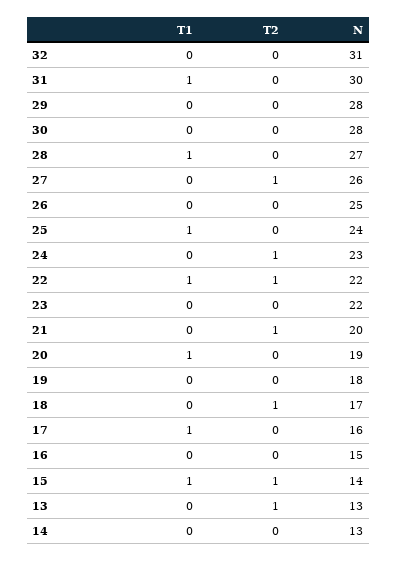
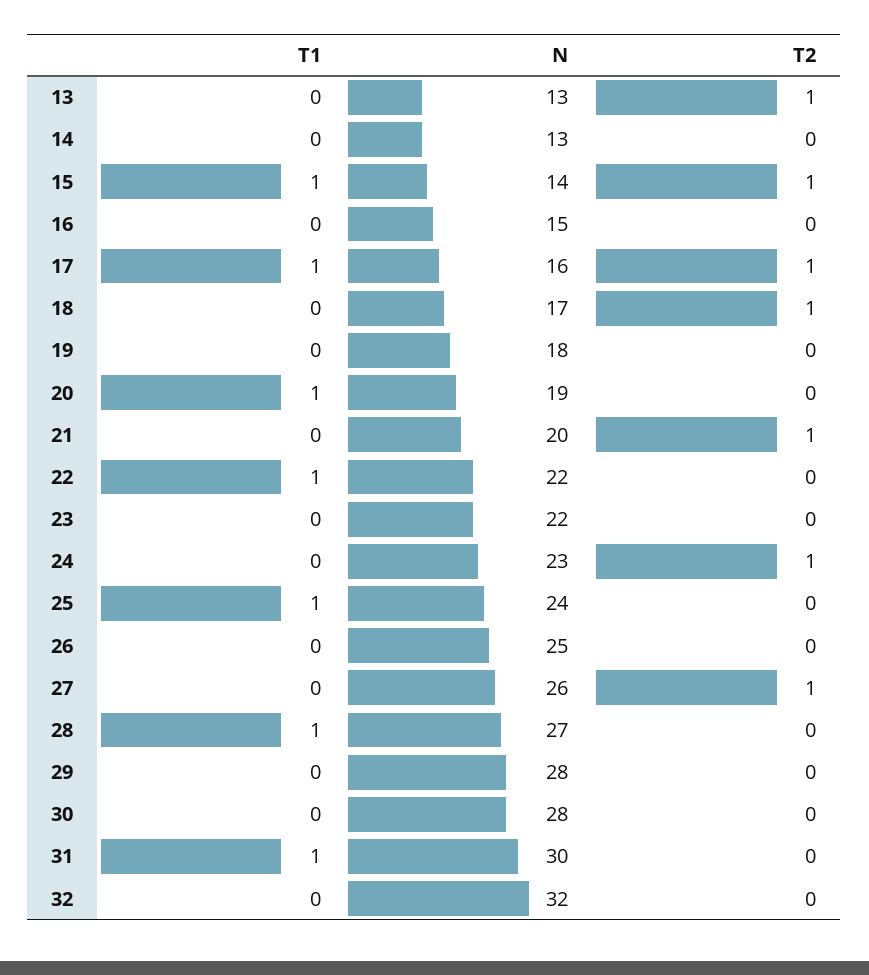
N, 32: 31 -> 32
T2, 22: 1 -> 0
T2, 17: 0 -> 1

